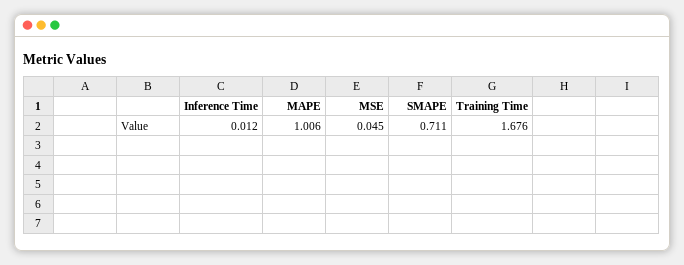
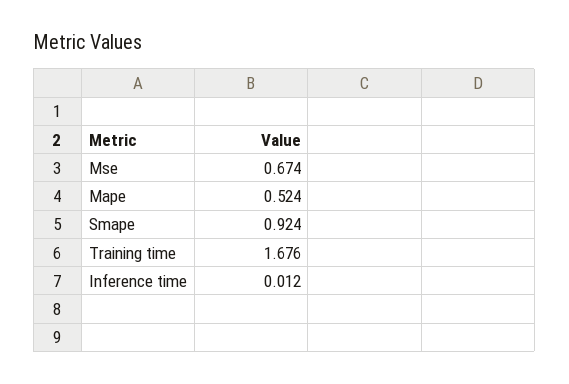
MAPE: 1.006 -> 0.524
MSE: 0.045 -> 0.674
SMAPE: 0.711 -> 0.924

